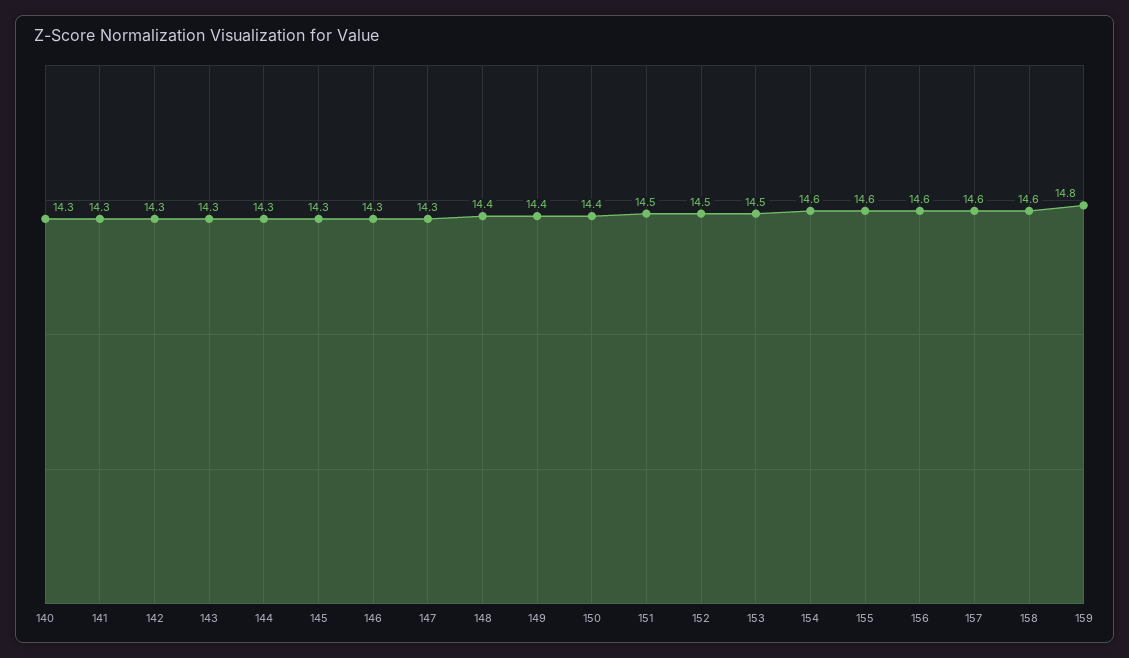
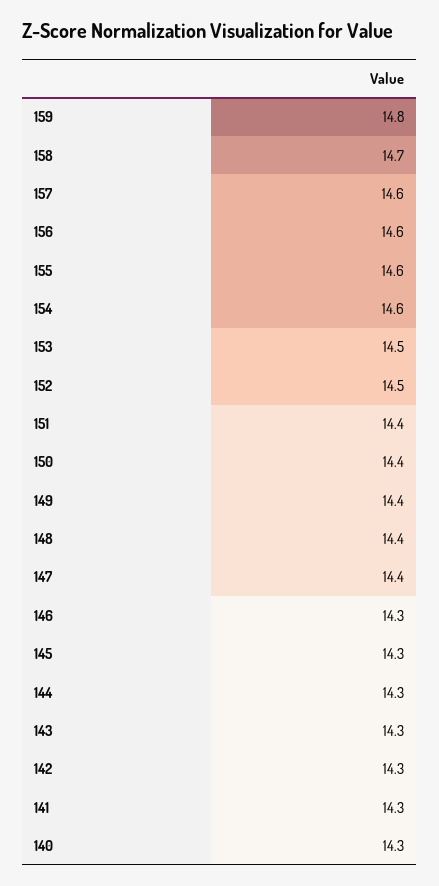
147: 14.3 -> 14.4
151: 14.5 -> 14.4
158: 14.6 -> 14.7

